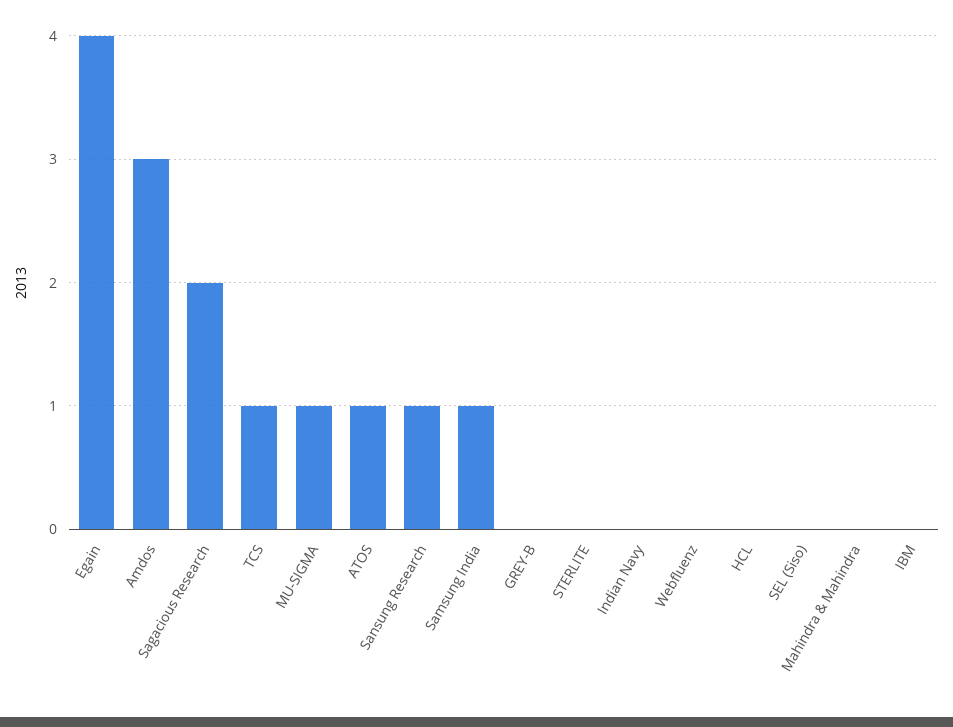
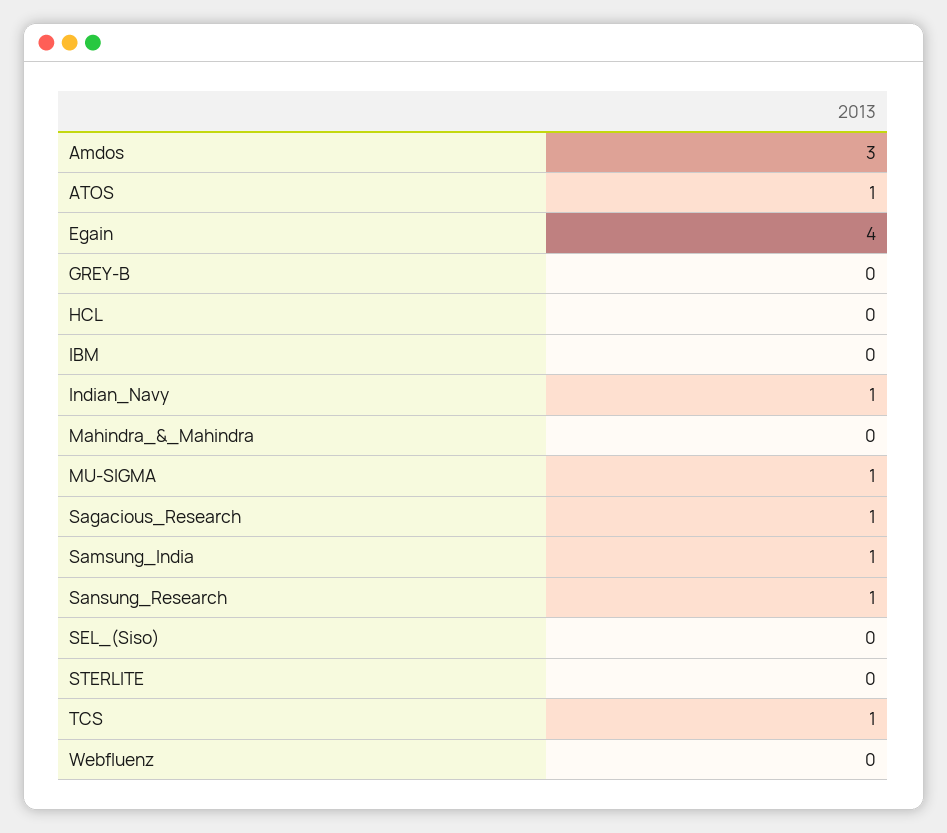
Sagacious Research: 2 -> 1
Indian Navy: 0 -> 1

